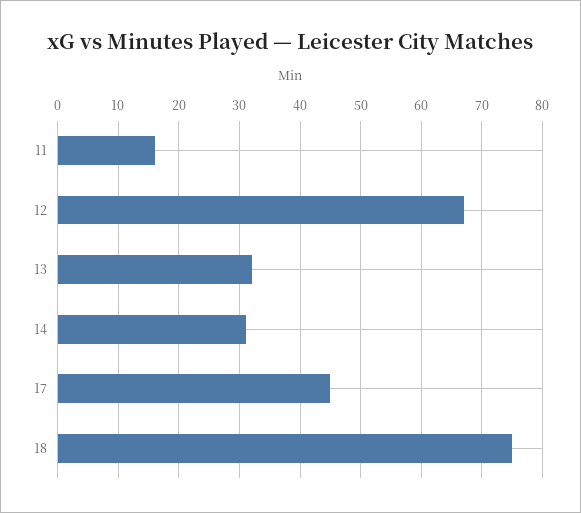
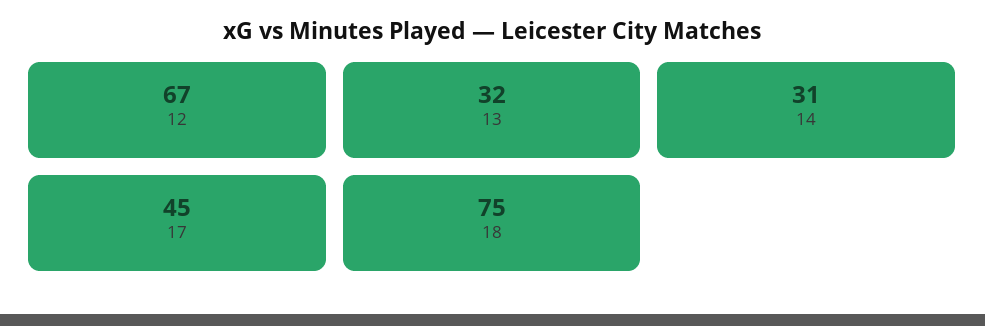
11: 16 -> none

